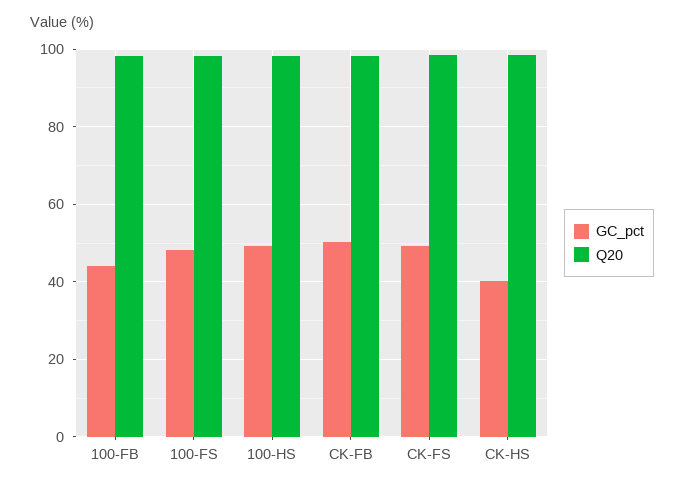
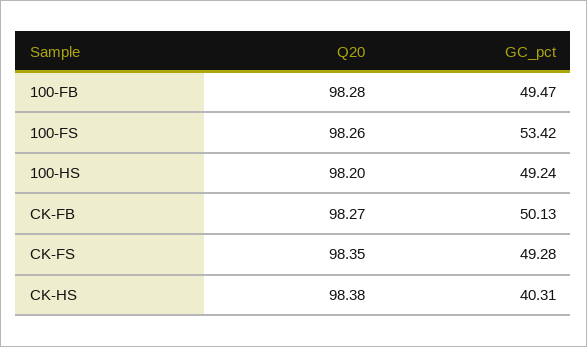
GC_pct, 100-FB: 44 -> 49.47
GC_pct, 100-FS: 48 -> 53.42

